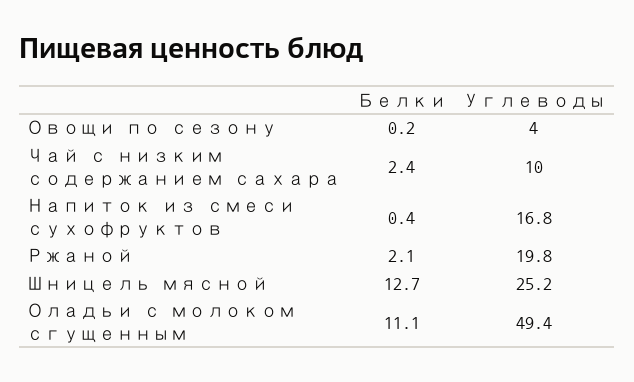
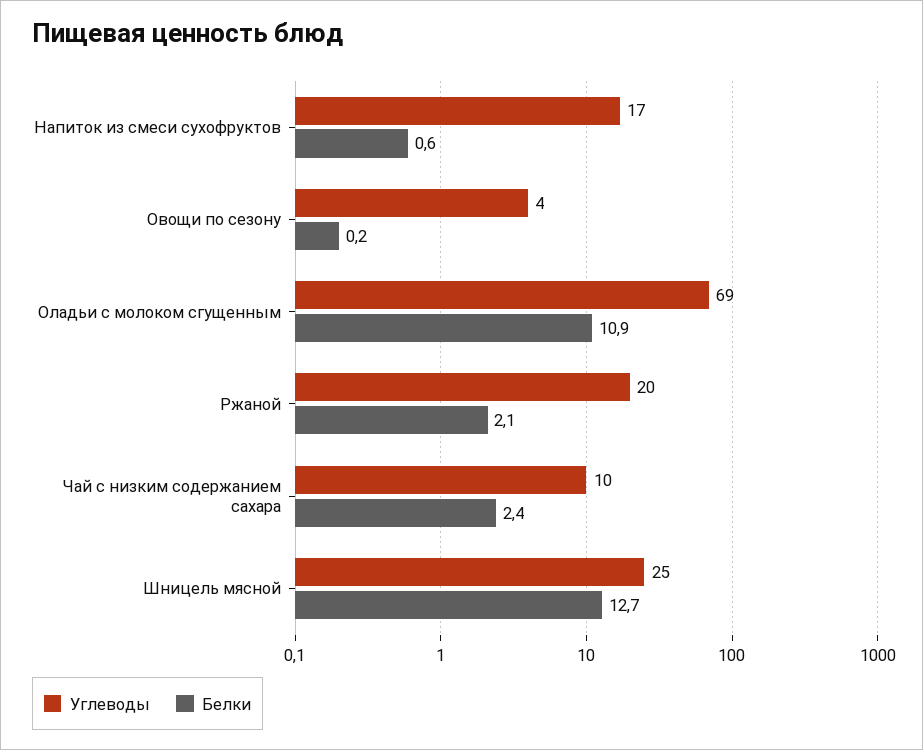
Белки, Напиток из смеси сухофруктов: 0.4 -> 0.6
Белки, Оладьи с молоком сгущенным: 11.1 -> 10.9
Углеводы, Оладьи с молоком сгущенным: 49.4 -> 69

